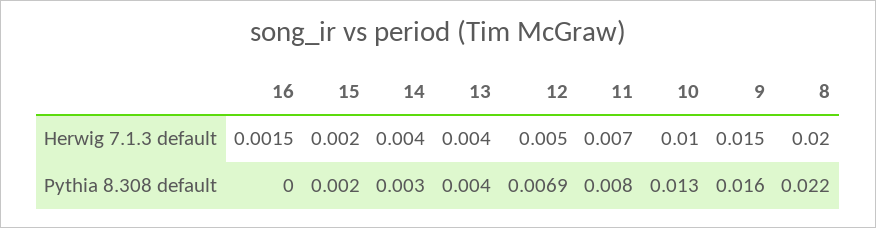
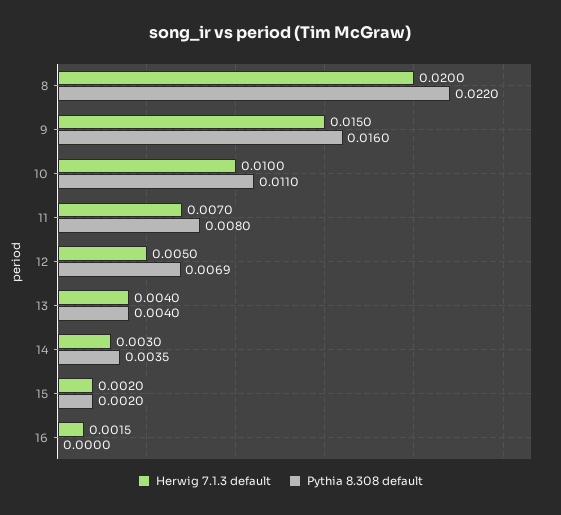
Herwig 7.1.3 default, 14: 0.004 -> 0.003
Pythia 8.308 default, 14: 0.003 -> 0.0035
Pythia 8.308 default, 10: 0.013 -> 0.011

